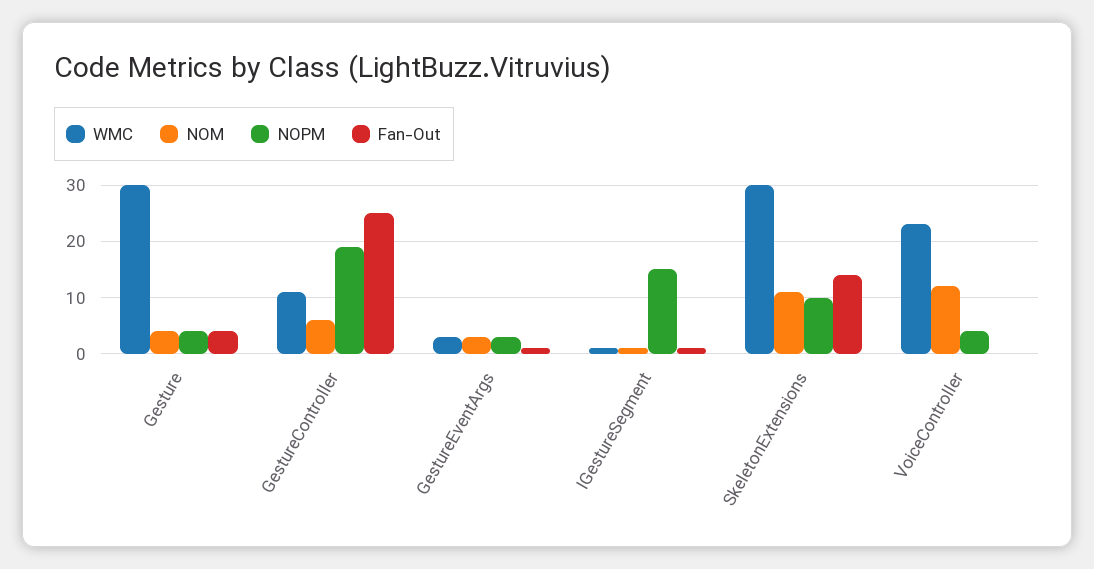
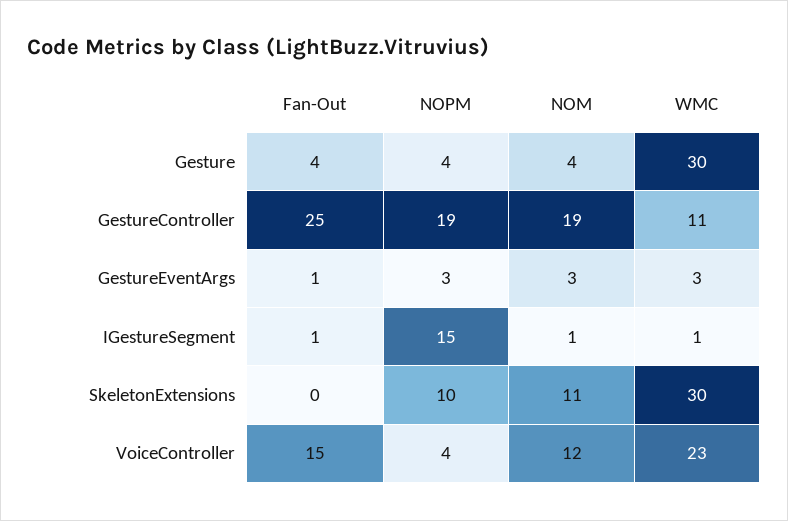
NOM, GestureController: 5 -> 19
Fan-Out, SkeletonExtensions: 15 -> 0
Fan-Out, VoiceController: 0 -> 15

